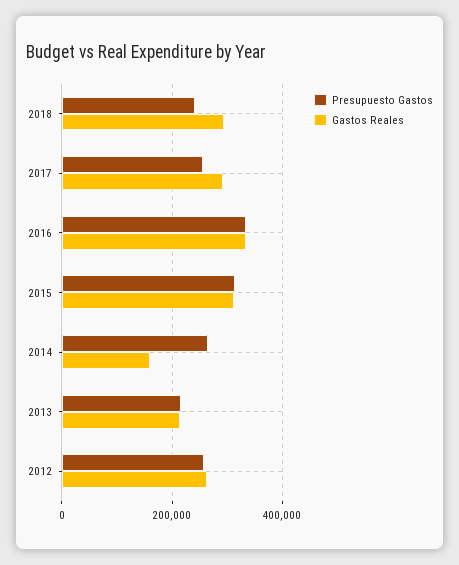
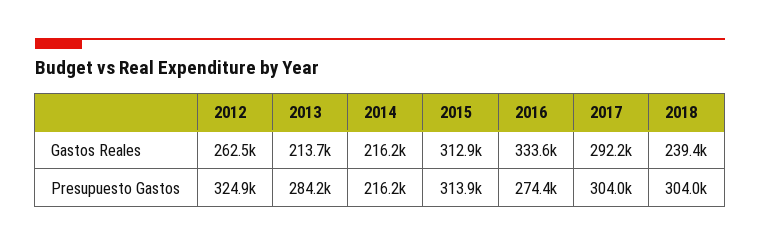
Presupuesto Gastos, 2018: 240000 -> 304000
Gastos Reales, 2018: 300000 -> 239400
Presupuesto Gastos, 2017: 260000 -> 304000
Presupuesto Gastos, 2016: 340000 -> 274400
Presupuesto Gastos, 2014: 260000 -> 216200
Gastos Reales, 2014: 160000 -> 216200
Presupuesto Gastos, 2013: 220000 -> 284200
Presupuesto Gastos, 2012: 260000 -> 324900

